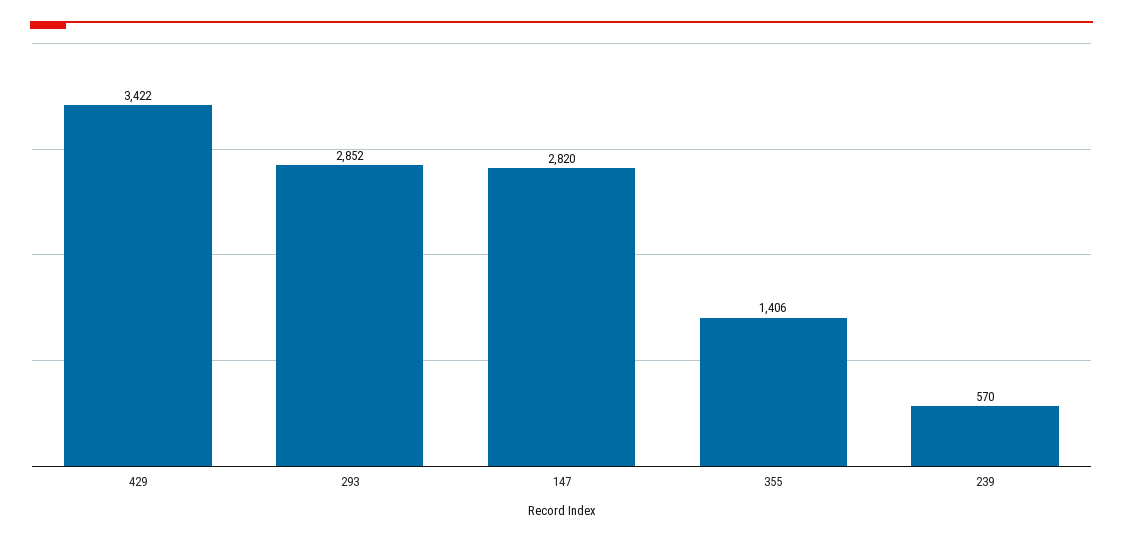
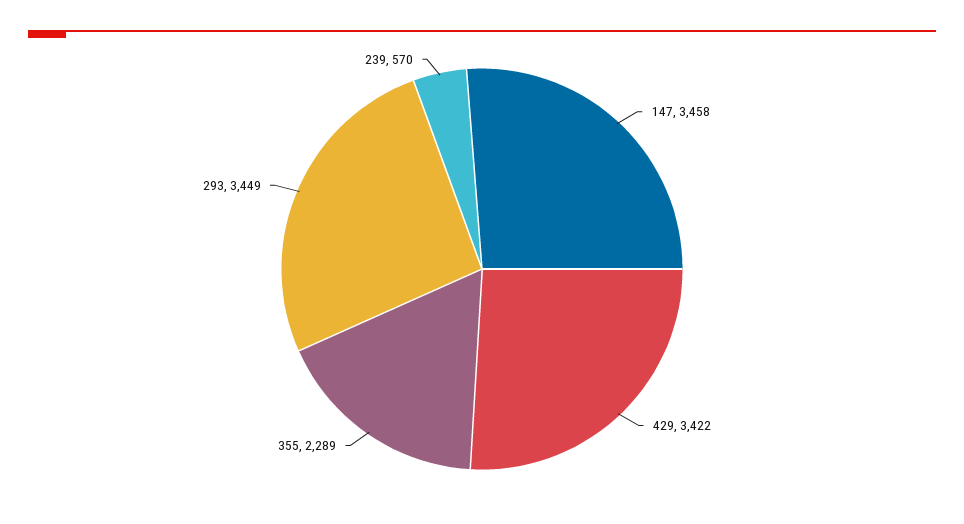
293: 2852 -> 3449
147: 2820 -> 3458
355: 1406 -> 2289

